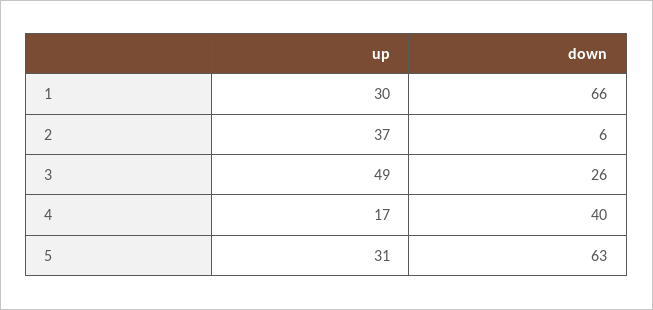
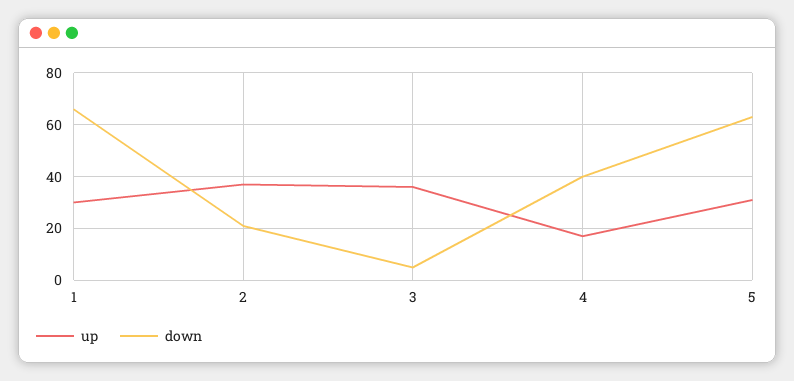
down, 2: 6 -> 20
up, 3: 49 -> 35
down, 3: 26 -> 5

